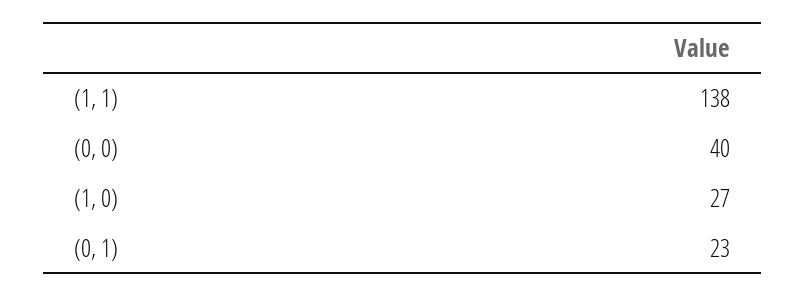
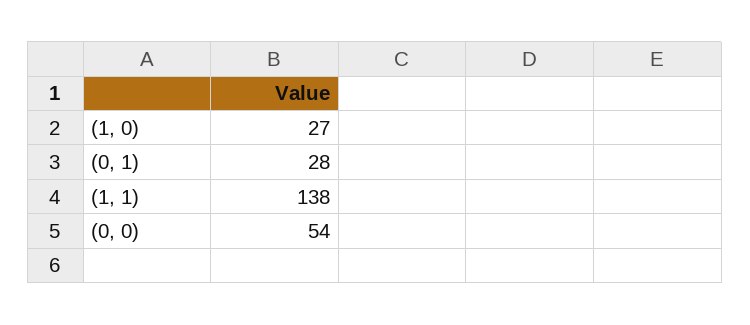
(0, 0): 40 -> 54
(0, 1): 23 -> 28

